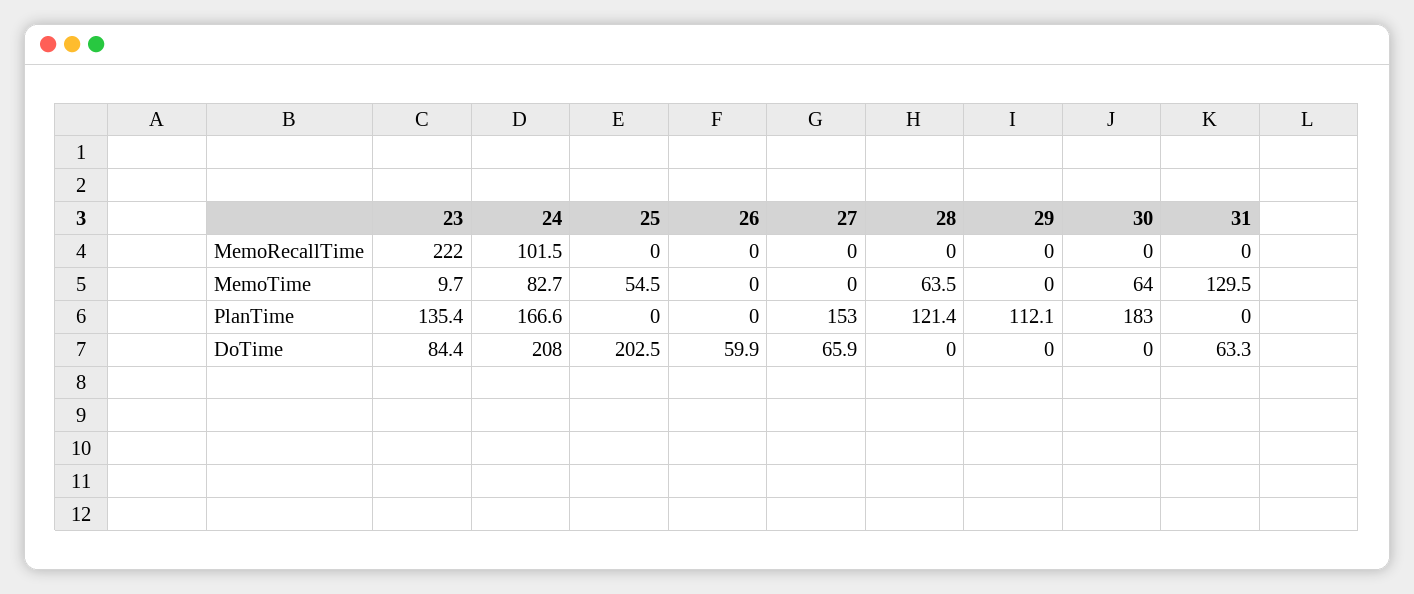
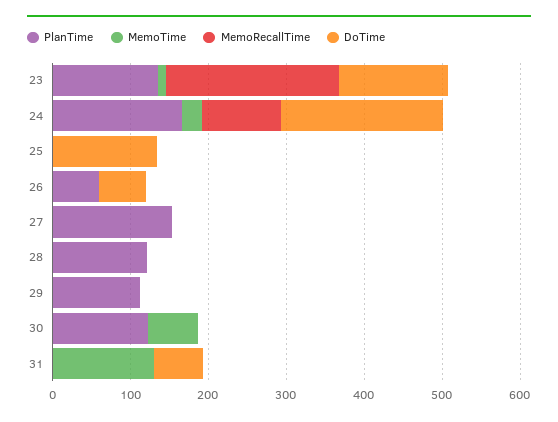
MemoTime, 24: 82.7 -> 20
MemoTime, 25: 54.5 -> 0
MemoTime, 28: 63.5 -> 0
PlanTime, 26: 0 -> 60
PlanTime, 30: 183 -> 120
DoTime, 23: 84.4 -> 140
DoTime, 25: 202.5 -> 140
DoTime, 27: 65.9 -> 0

